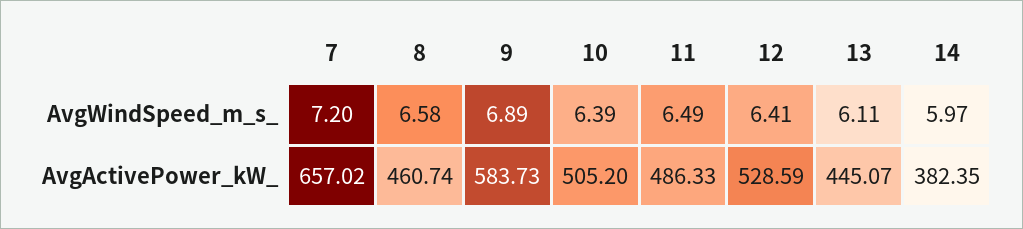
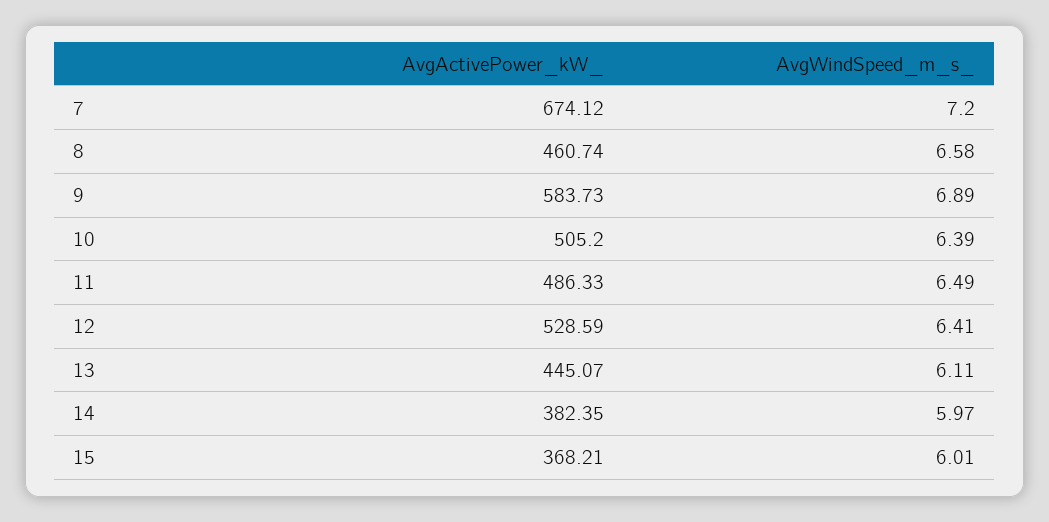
7, AvgActivePower_kW_: 657.02 -> 674.12
15, AvgActivePower_kW_: none -> 368.21
15, AvgWindSpeed_m_s_: none -> 6.01

